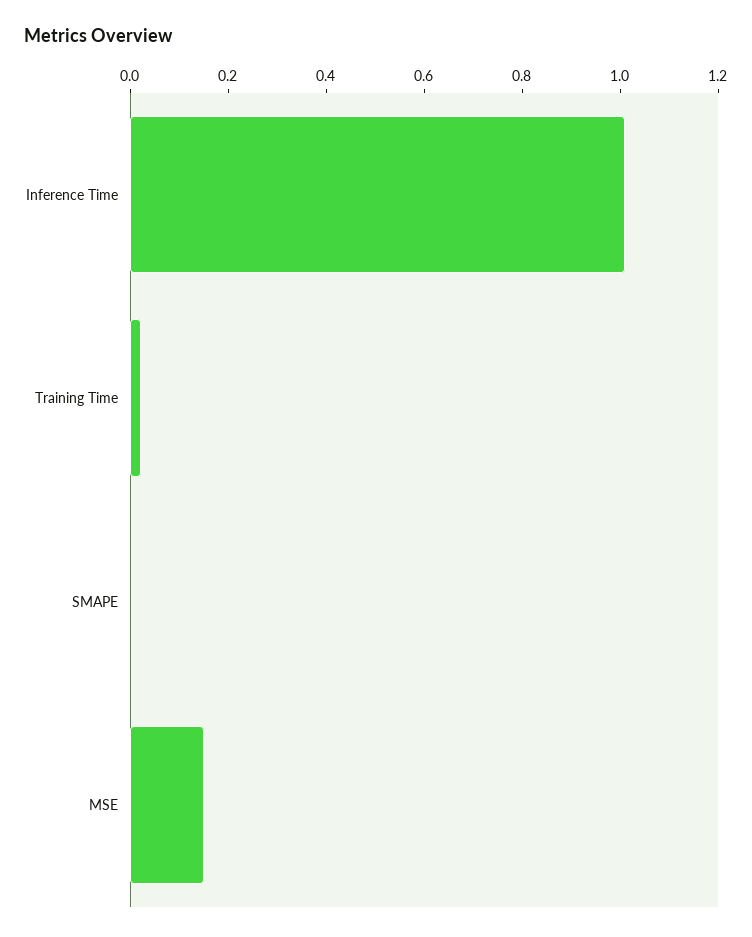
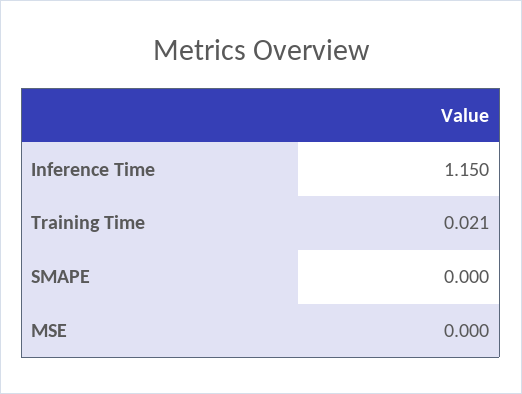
Inference Time: 1 -> 1.15
MSE: 0.15 -> 0

